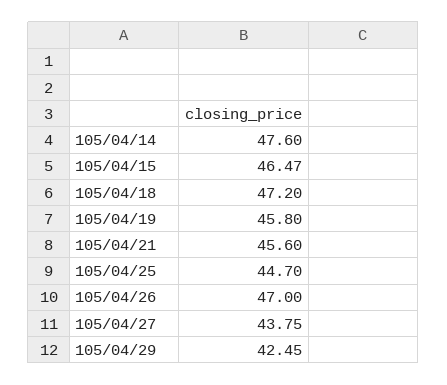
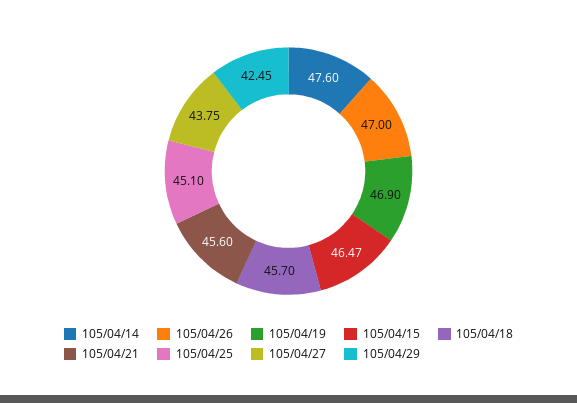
105/04/18: 47.2 -> 45.7
105/04/19: 45.8 -> 46.9
105/04/25: 44.7 -> 45.1

